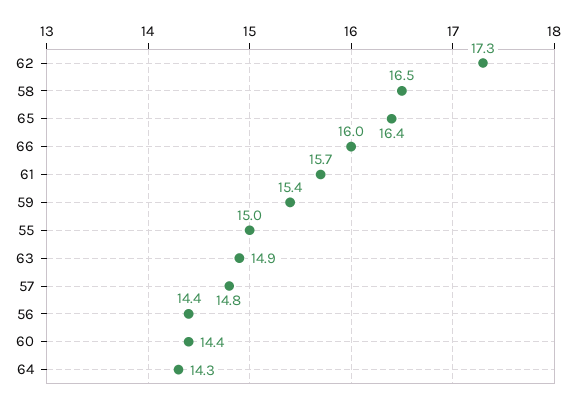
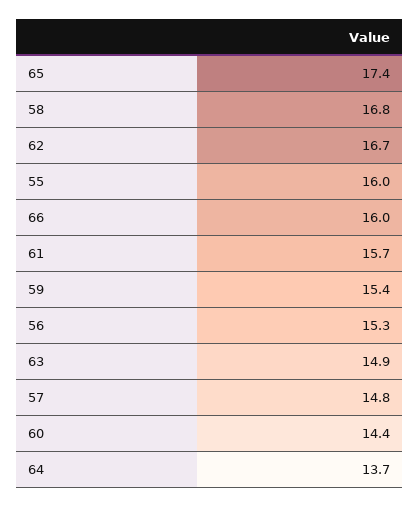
62: 17.3 -> 16.7
58: 16.5 -> 16.8
65: 16.4 -> 17.4
55: 15 -> 16
56: 14.4 -> 15.3
64: 14.3 -> 13.7

